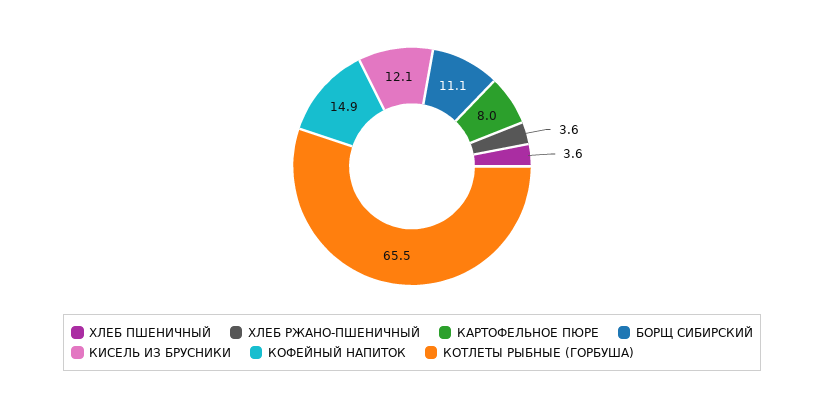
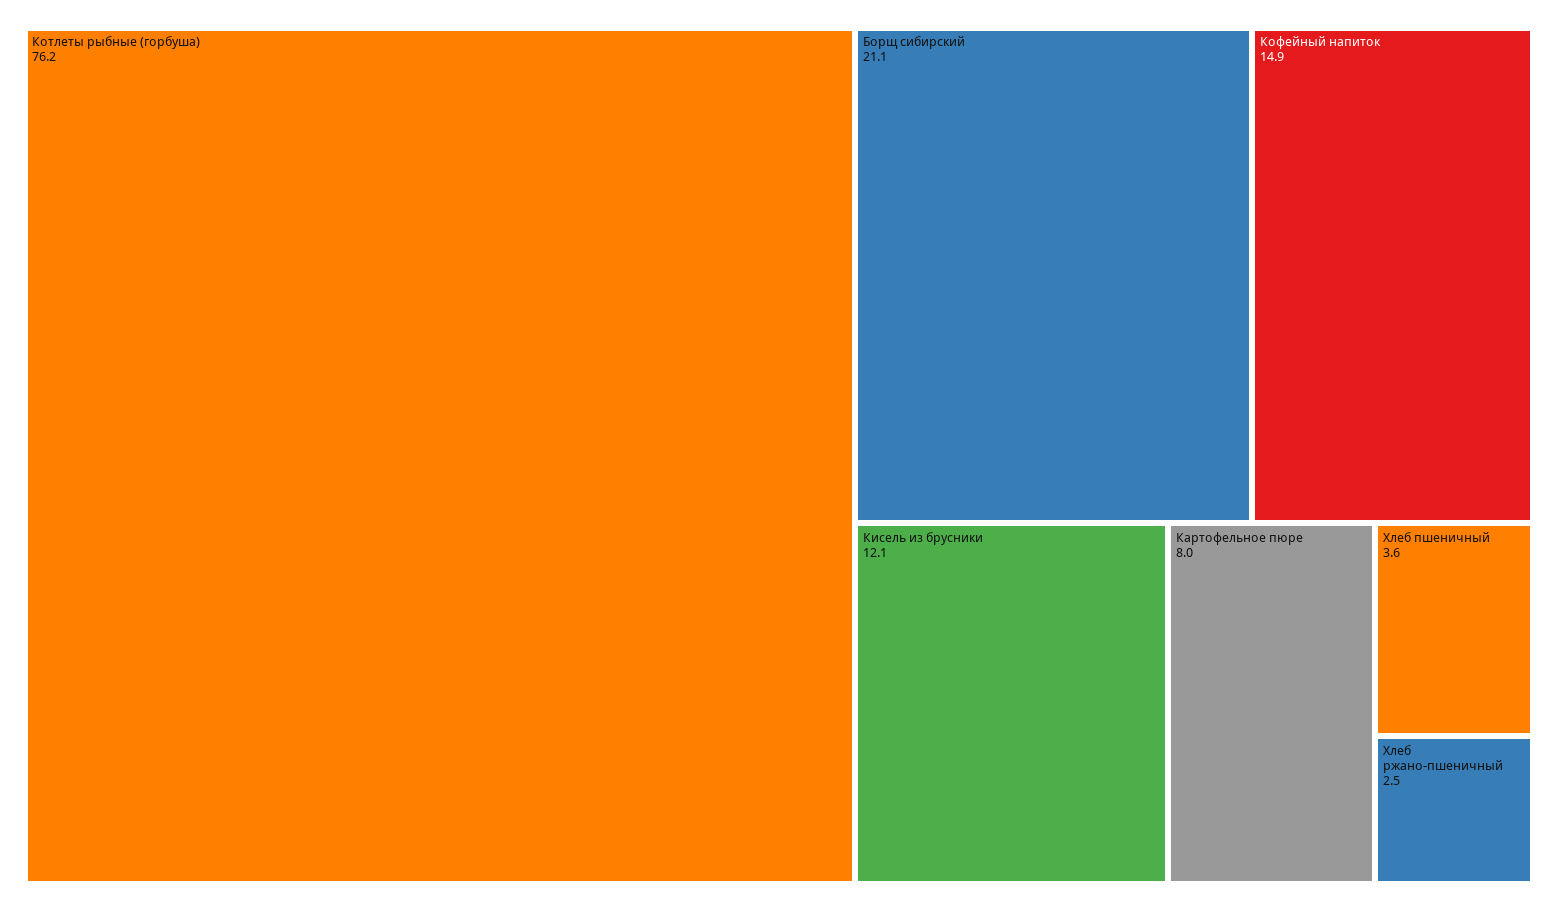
ХЛЕБ РЖАНО-ПШЕНИЧНЫЙ: 3.6 -> 2.5
БОРЩ СИБИРСКИЙ: 11.1 -> 21.1
КОТЛЕТЫ РЫБНЫЕ (ГОРБУША): 65.5 -> 76.2

